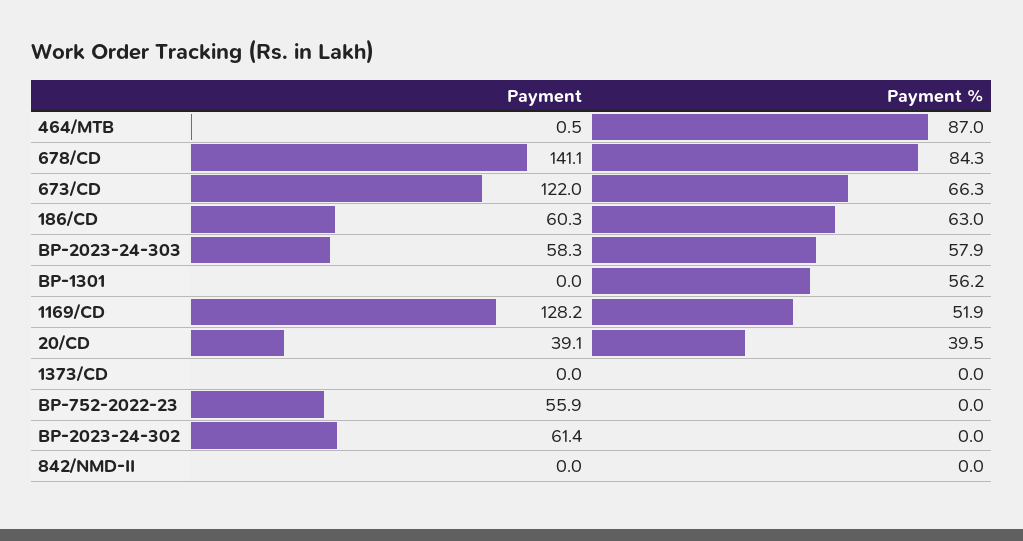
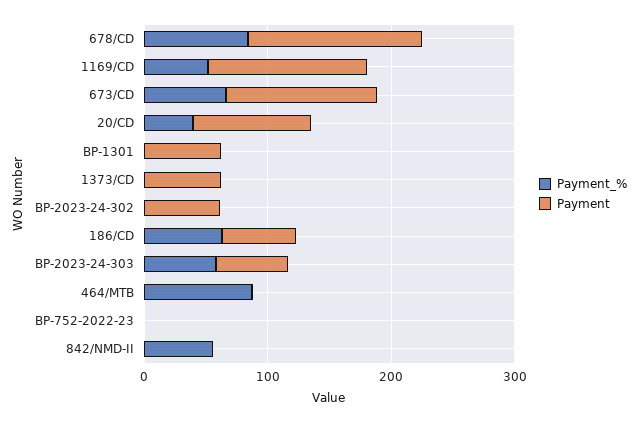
Payment, BP-1301: 0 -> 60
Payment %, BP-1301: 56.2 -> 0
Payment, 20/CD: 39.1 -> 100
Payment, 1373/CD: 0 -> 60
Payment, BP-752-2022-23: 55.9 -> 0
Payment %, 842/NMD-II: 0 -> 60

